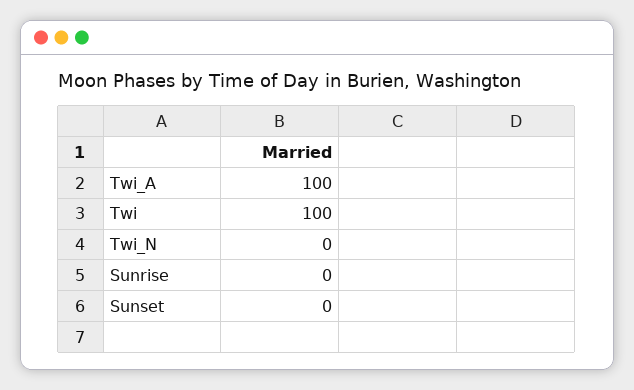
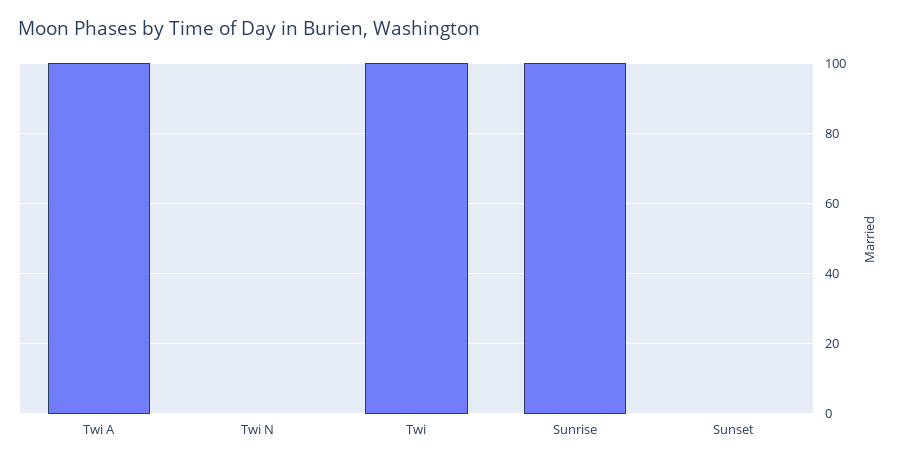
Sunrise: 0 -> 100

